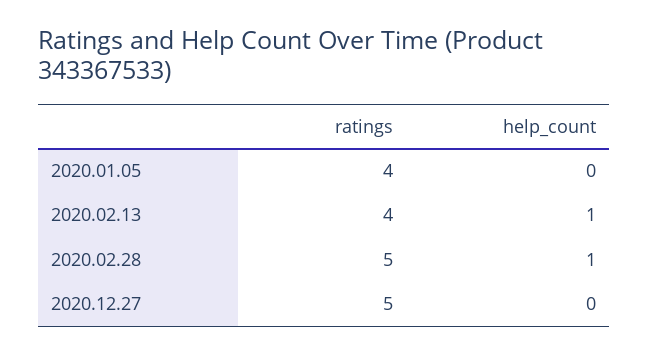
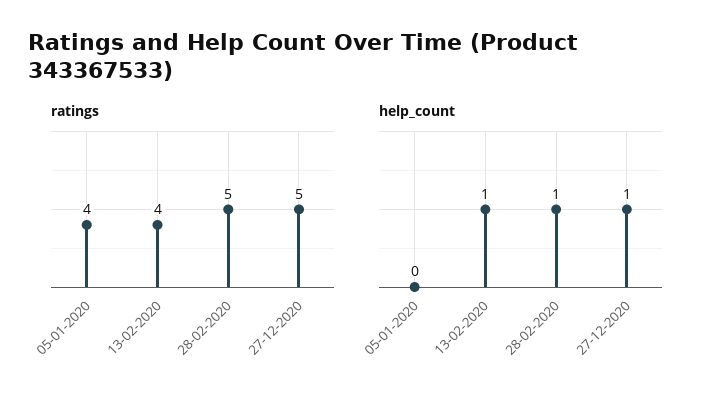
help_count, 2020.12.27: 0 -> 1

